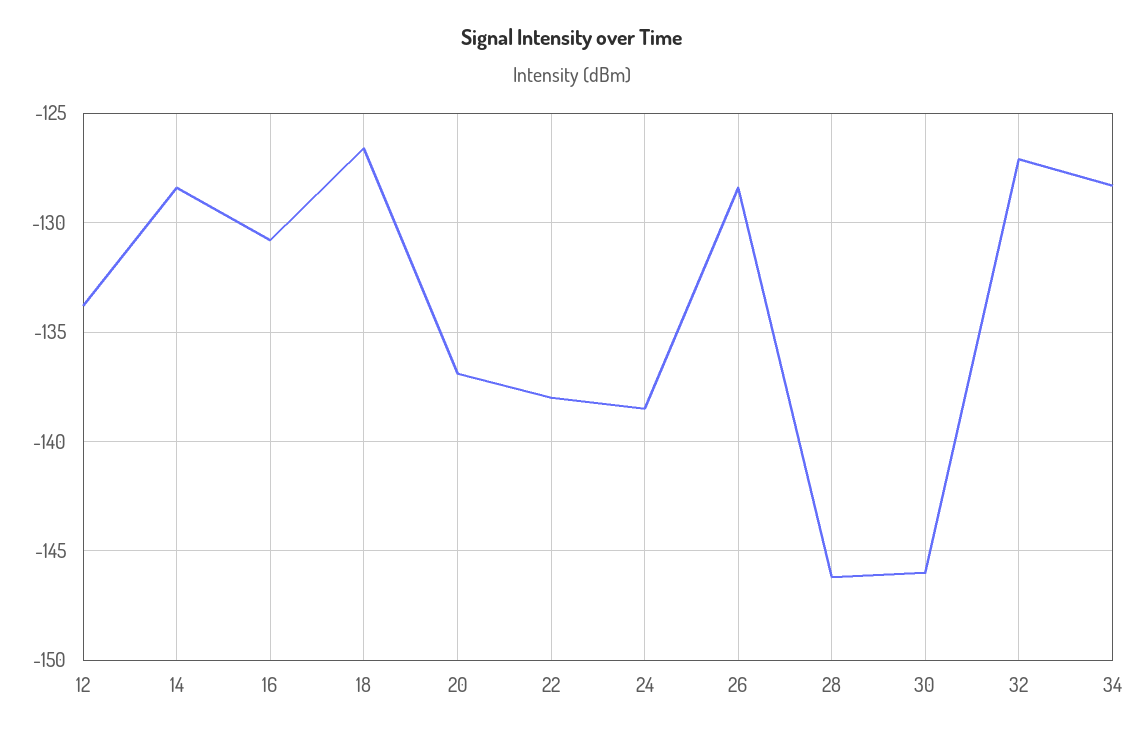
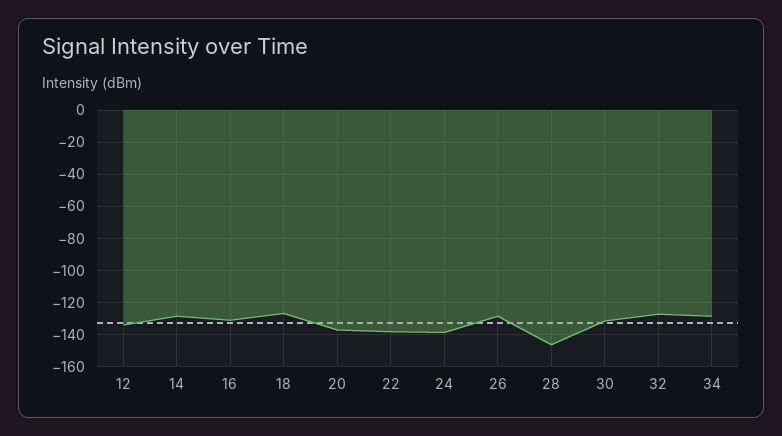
30: -146 -> -130

